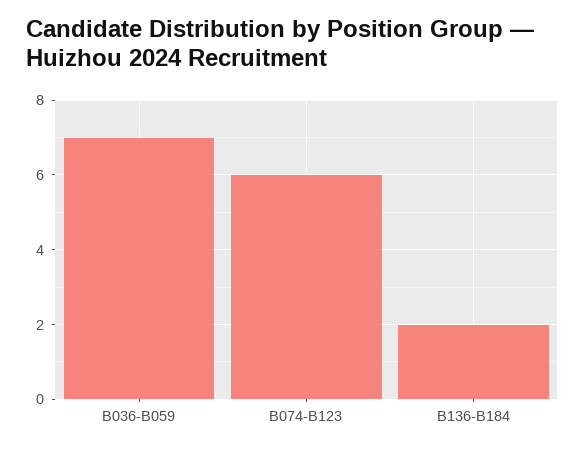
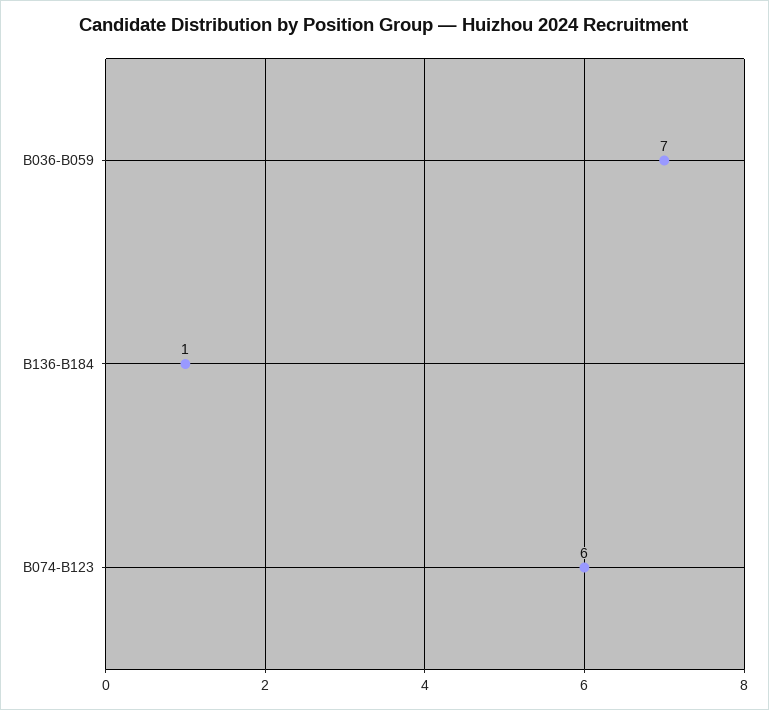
B136-B184: 2 -> 1

